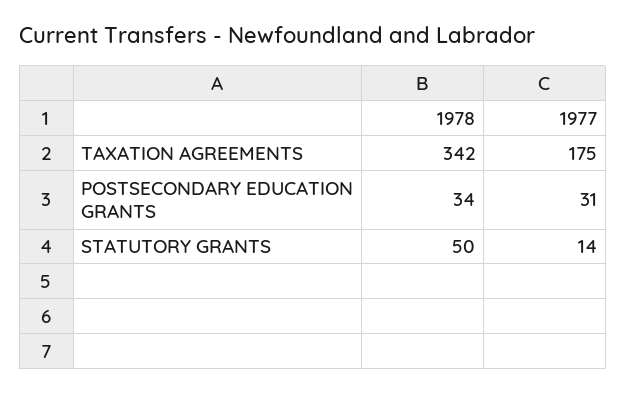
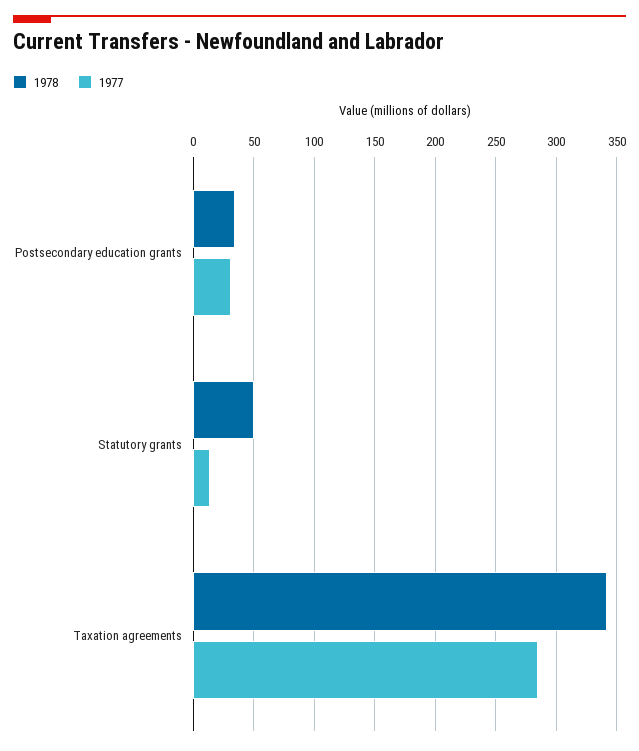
1977, TAXATION AGREEMENTS: 175 -> 285

